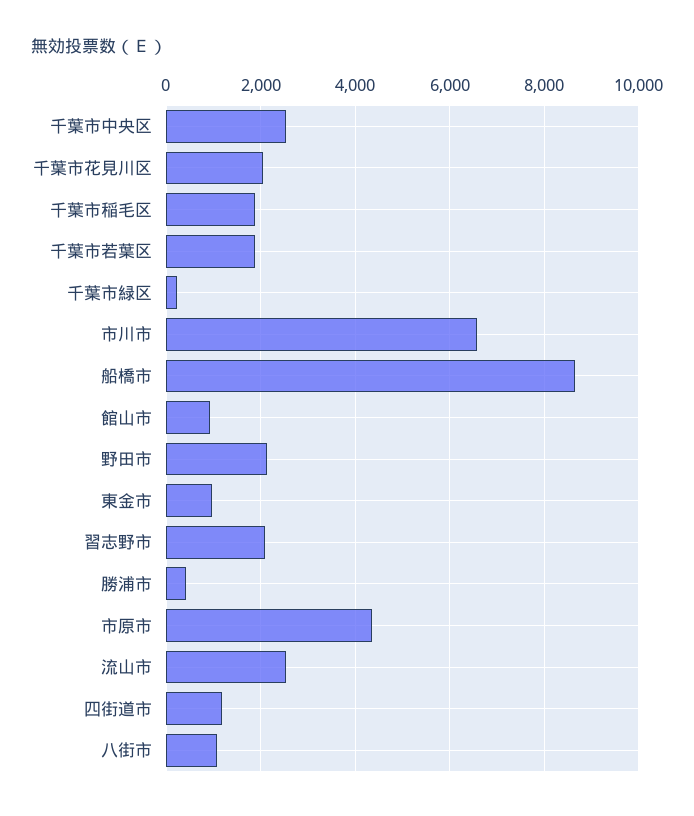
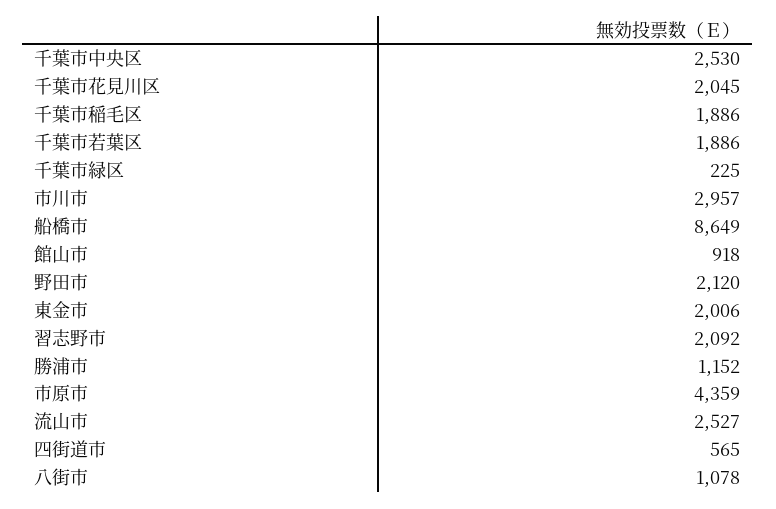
市川市: 6600 -> 2957
東金市: 1000 -> 2006
勝浦市: 400 -> 1152
四街道市: 1200 -> 565

